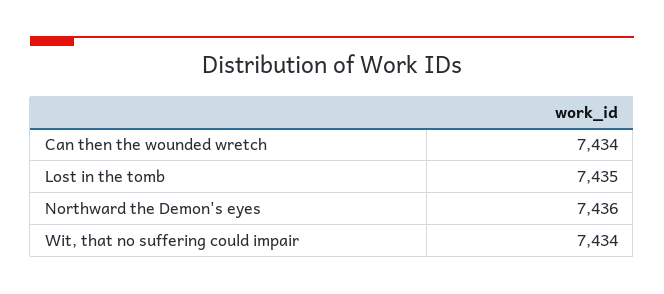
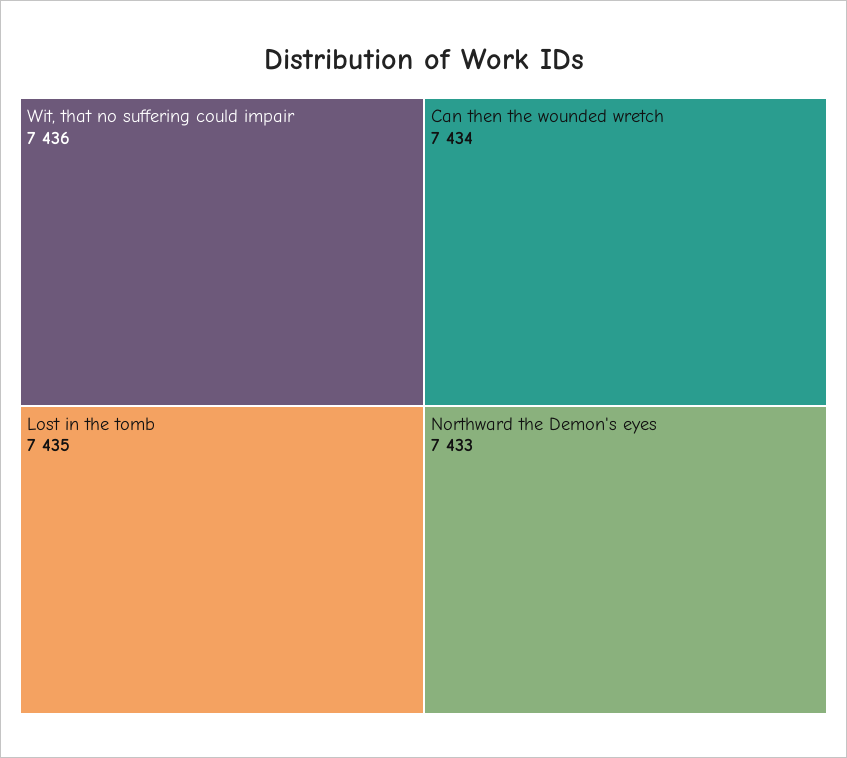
Northward the Demon's eyes: 7436 -> 7433
Wit, that no suffering could impair: 7434 -> 7436

